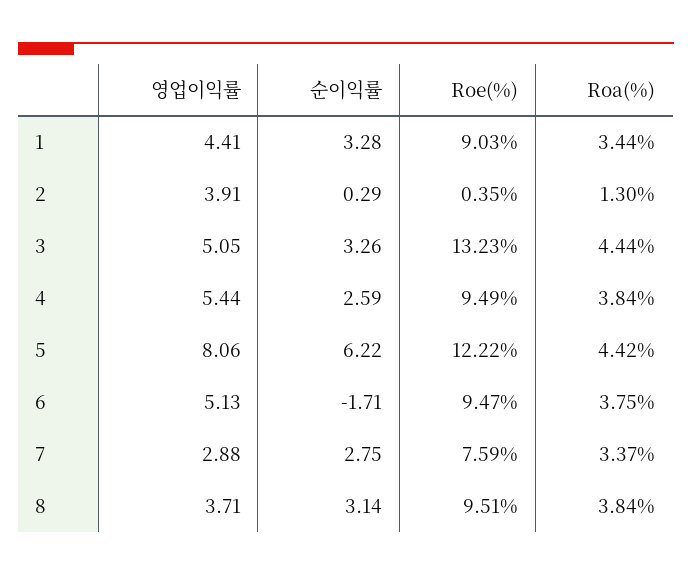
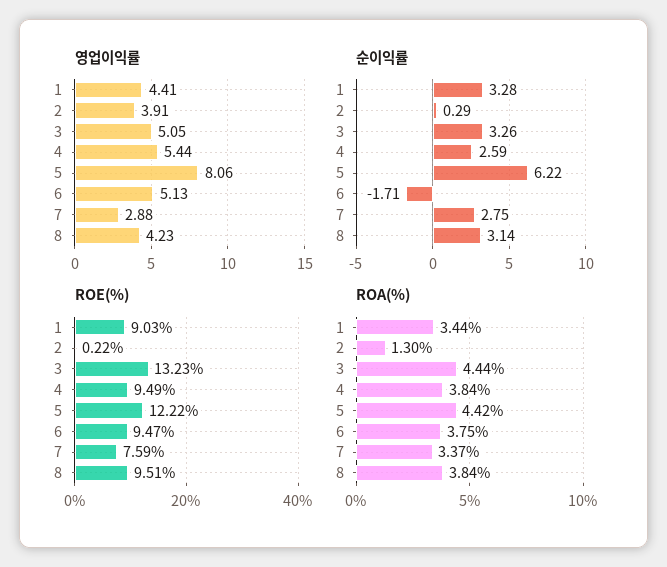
Roe(%), 2: 0.35 -> 0.22
영업이익률, 8: 3.71 -> 4.23

